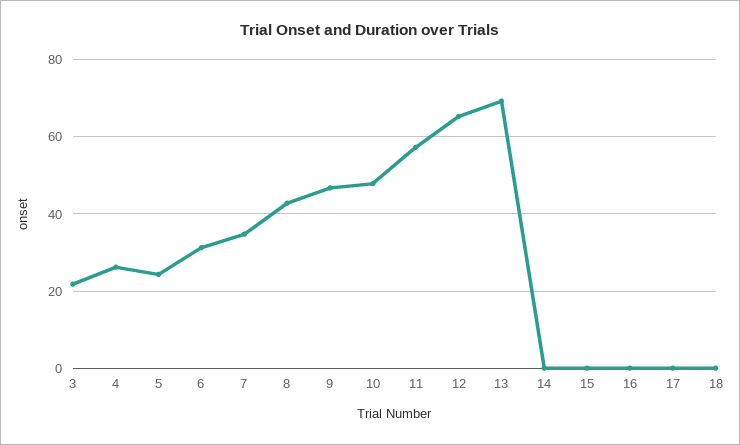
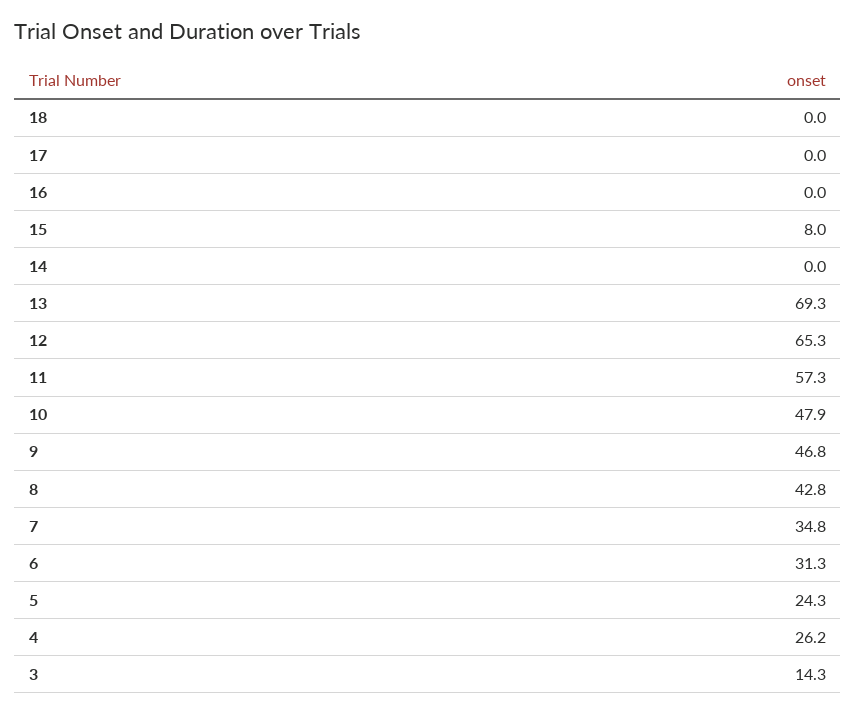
3: 22 -> 14.3
15: 0 -> 8

